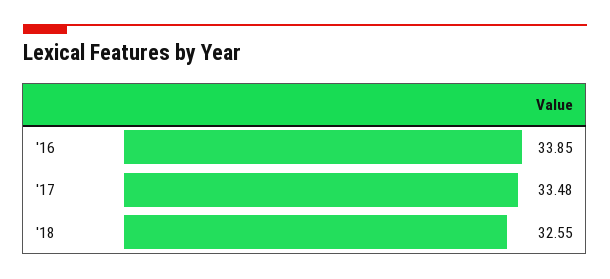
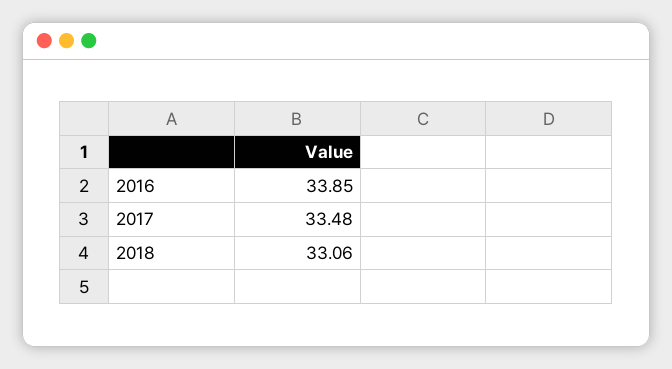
'18: 32.55 -> 33.06

